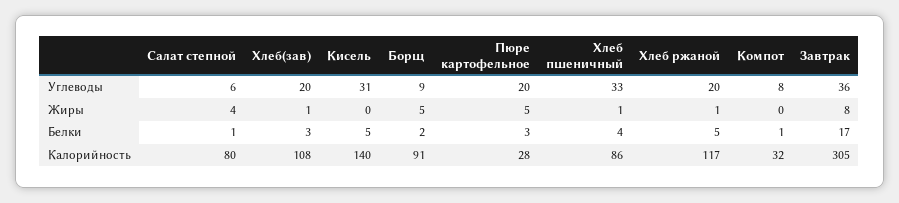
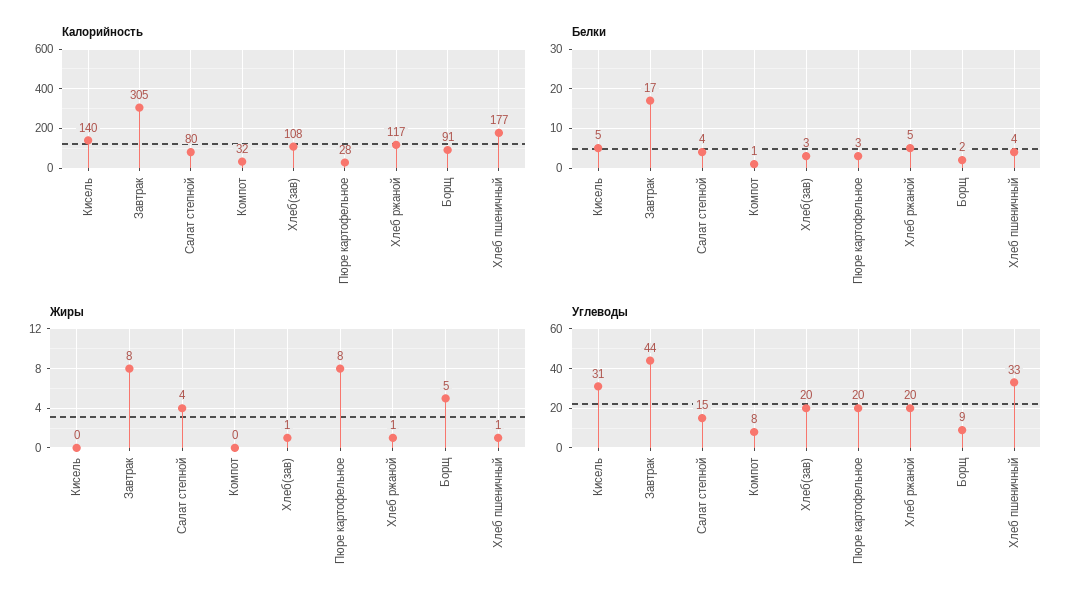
Углеводы, Салат степной: 6 -> 15
Углеводы, Завтрак: 36 -> 44
Жиры, Пюре картофельное: 5 -> 8
Белки, Салат степной: 1 -> 4
Калорийность, Хлеб пшеничный: 86 -> 177

